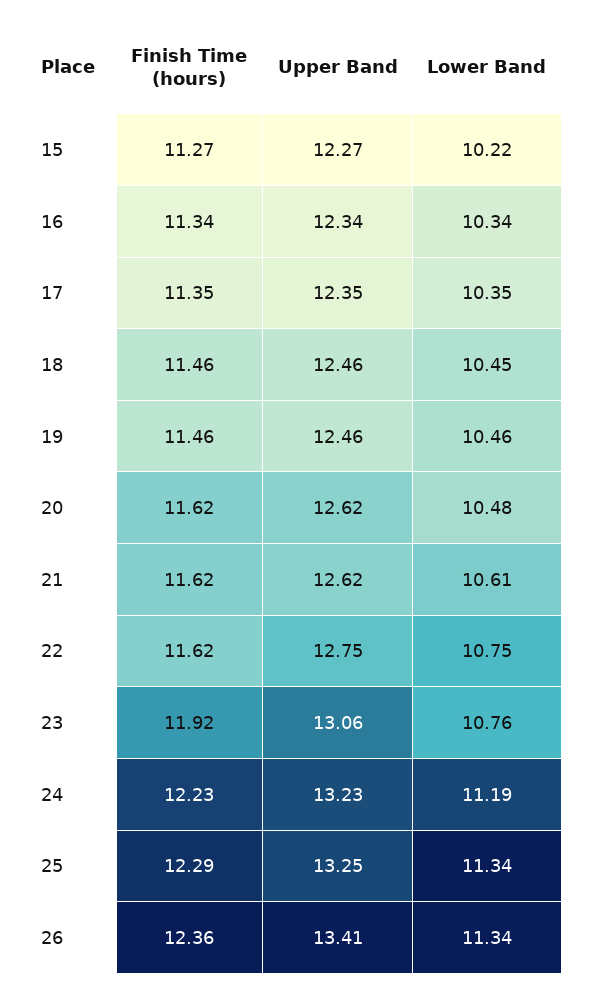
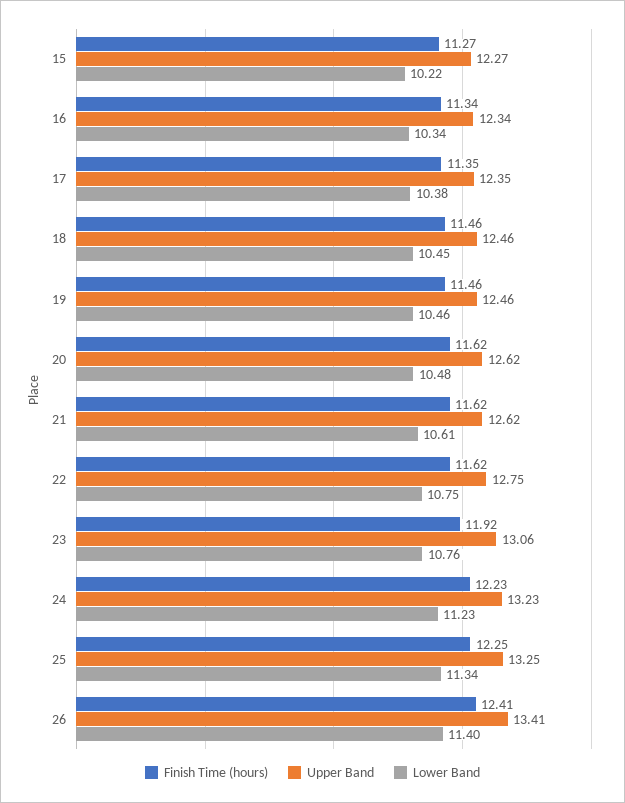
Lower Band, 17: 10.35 -> 10.38
Lower Band, 24: 11.19 -> 11.23
Finish Time (hours), 25: 12.29 -> 12.25
Finish Time (hours), 26: 12.36 -> 12.41
Lower Band, 26: 11.34 -> 11.4

